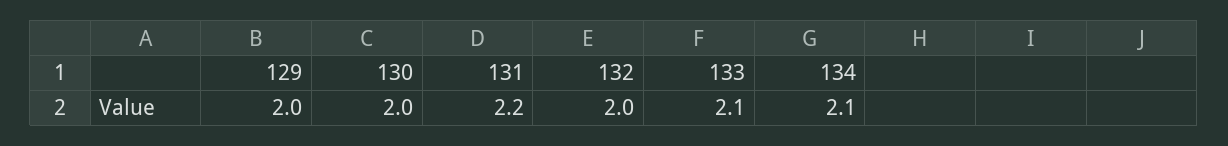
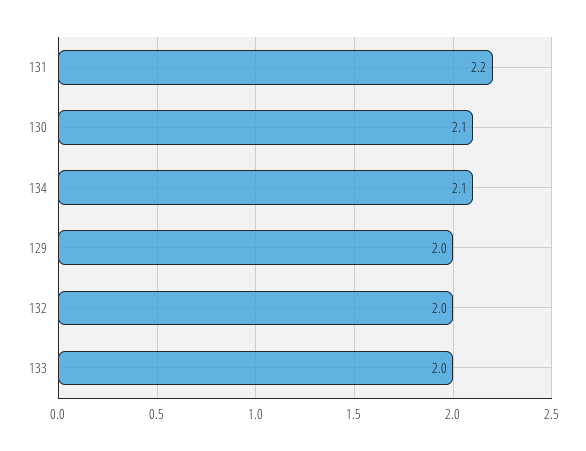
130: 2 -> 2.1
133: 2.1 -> 2

